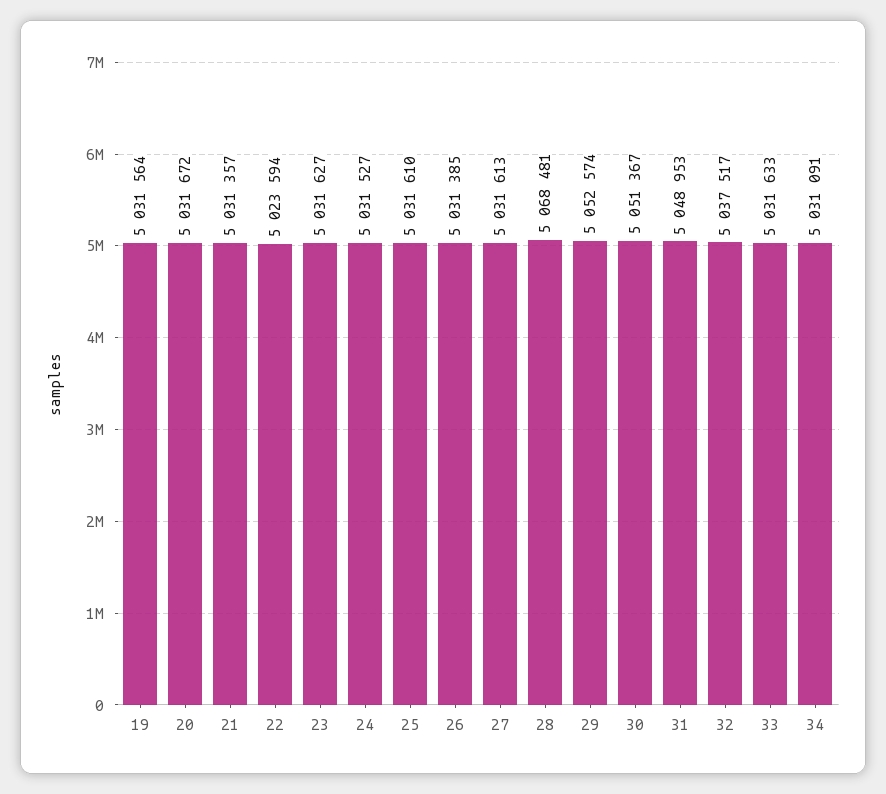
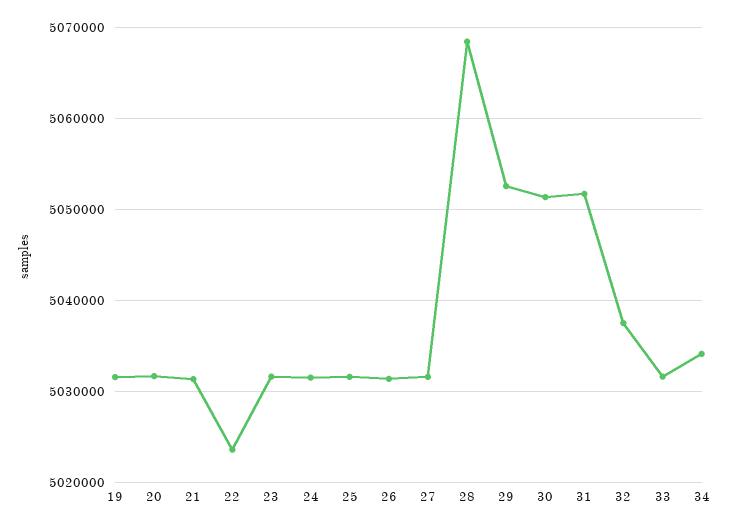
31: 5048953 -> 5052000
34: 5031091 -> 5034000

